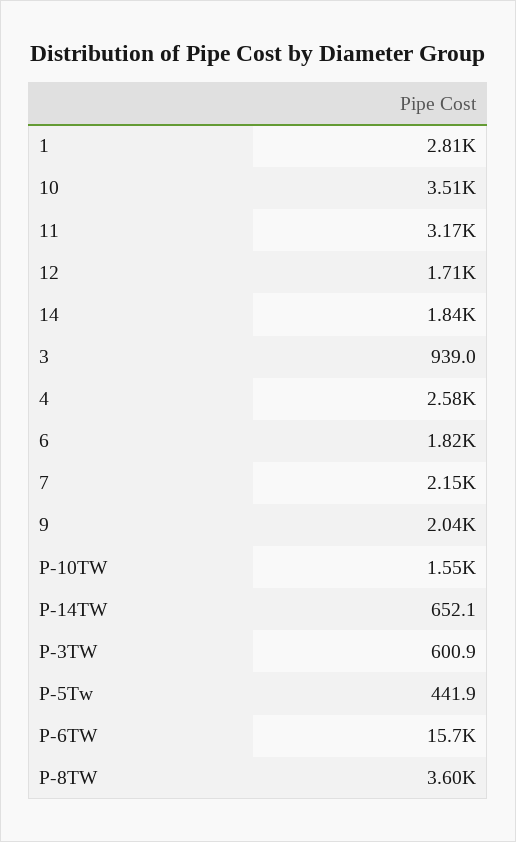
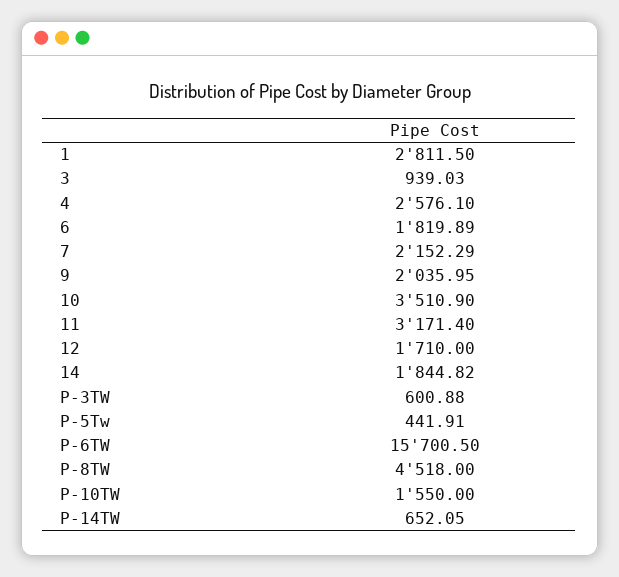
P-8TW: 3600 -> 4518

